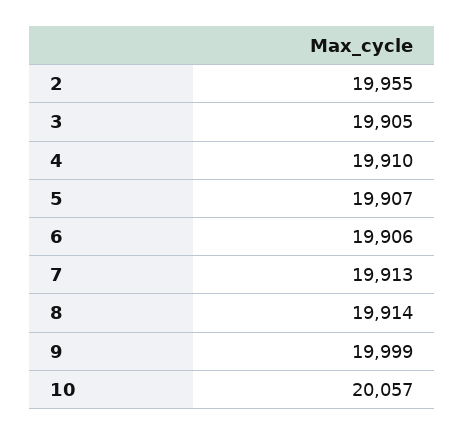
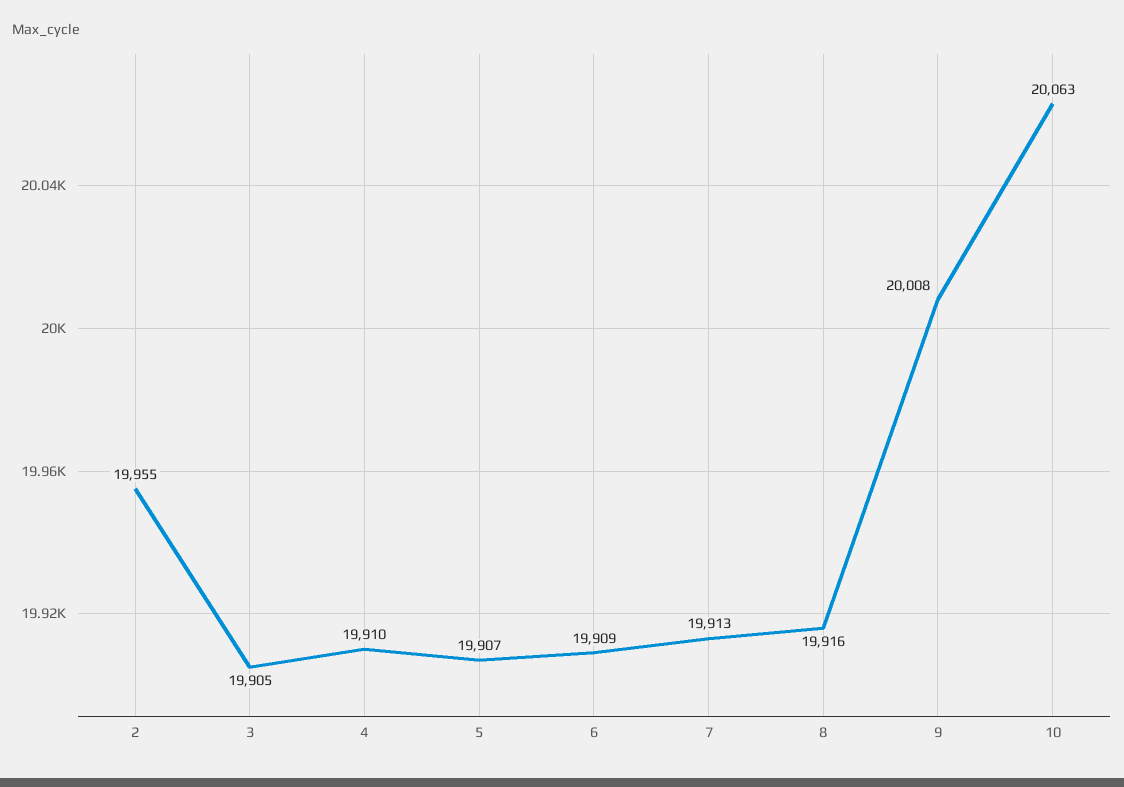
6: 19906 -> 19909
8: 19914 -> 19916
9: 19999 -> 20008
10: 20057 -> 20063

